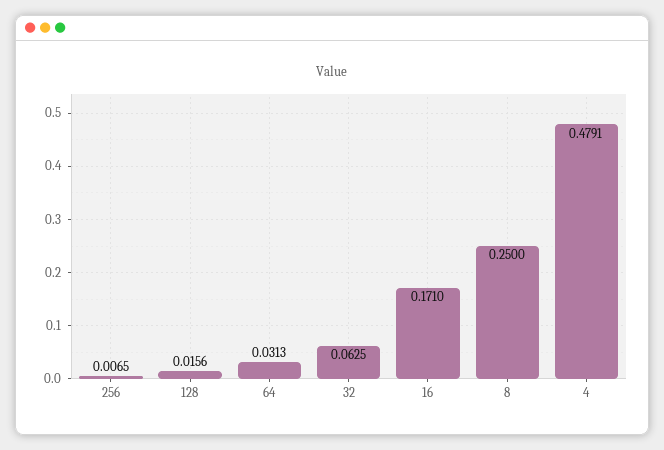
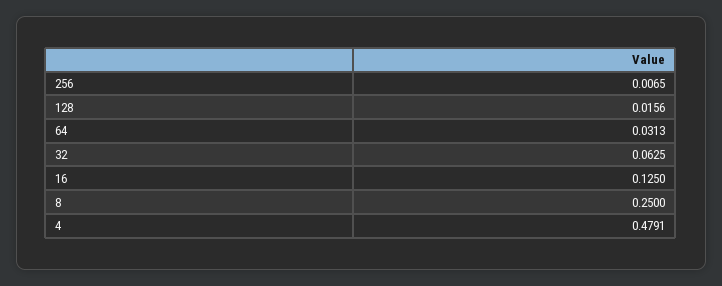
16: 0.171 -> 0.125

